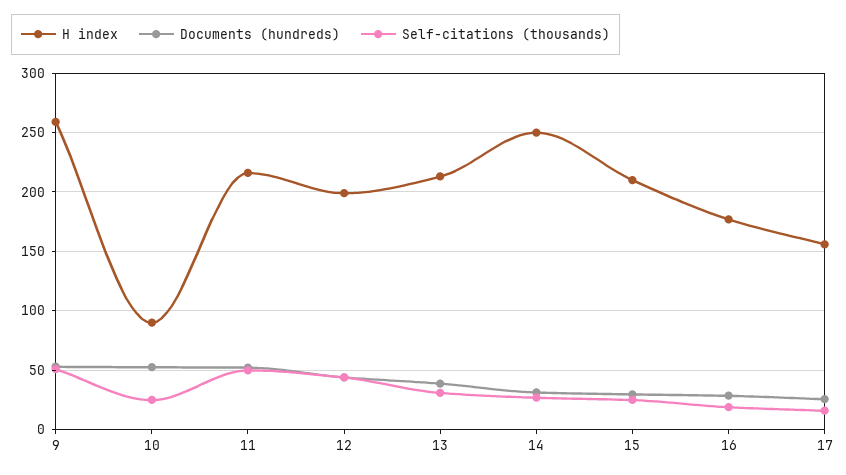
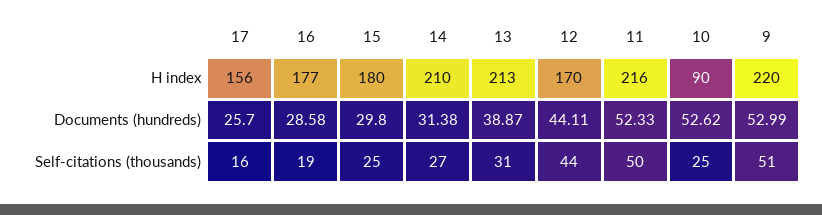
H index, 9: 260 -> 220
H index, 12: 200 -> 170
H index, 14: 250 -> 210
H index, 15: 210 -> 180

